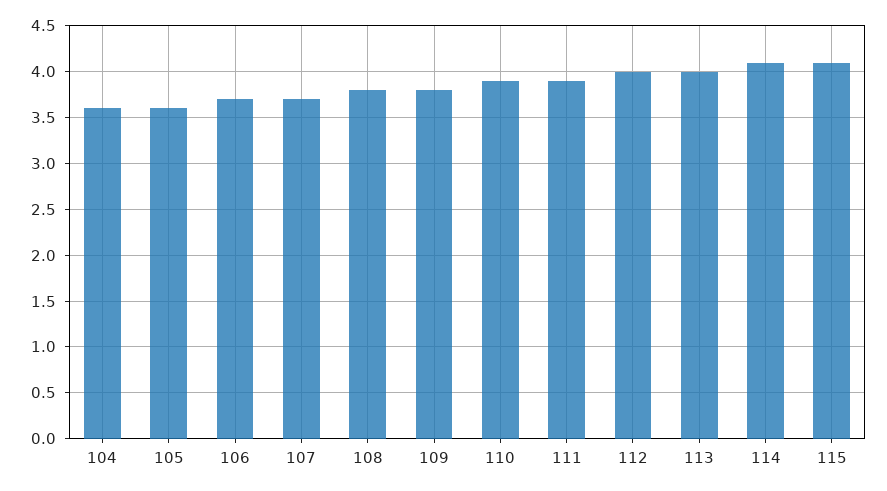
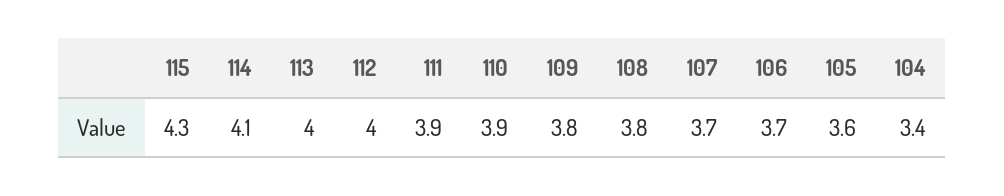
104: 3.6 -> 3.4
115: 4.1 -> 4.3

